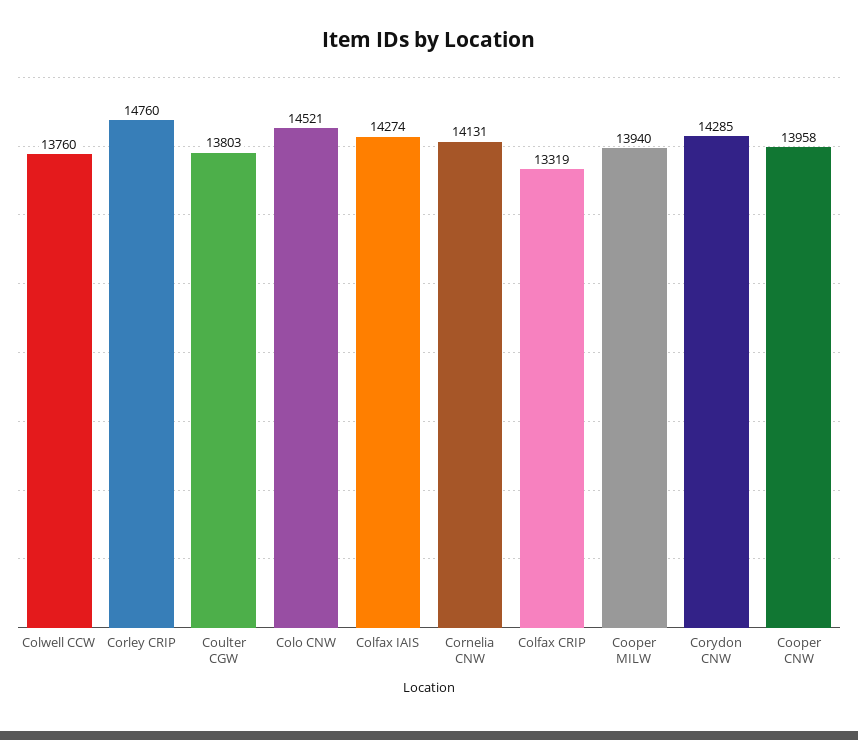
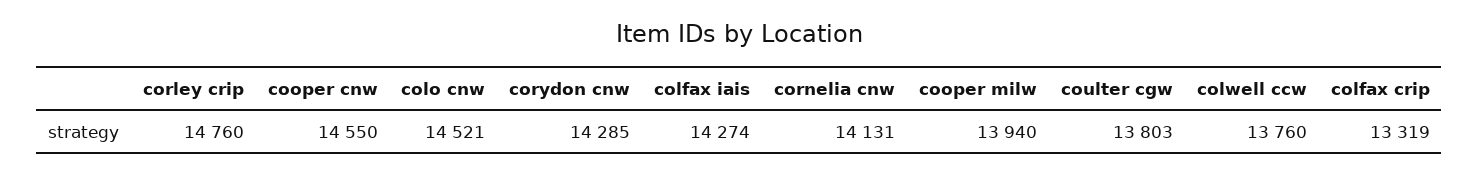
Cooper CNW: 13958 -> 14550

